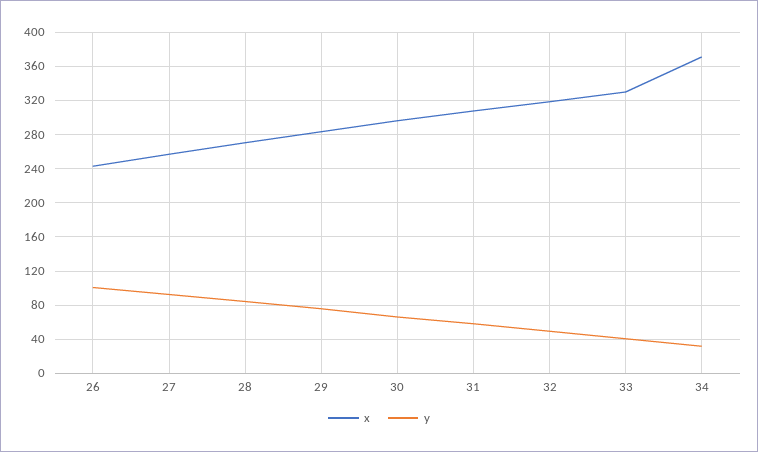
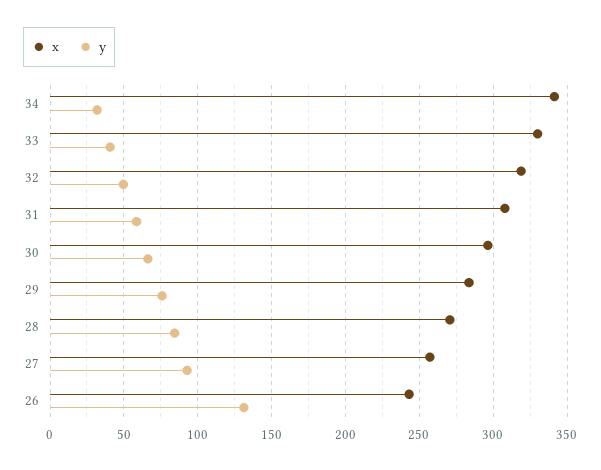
y, 26: 100 -> 130
x, 34: 370 -> 340

